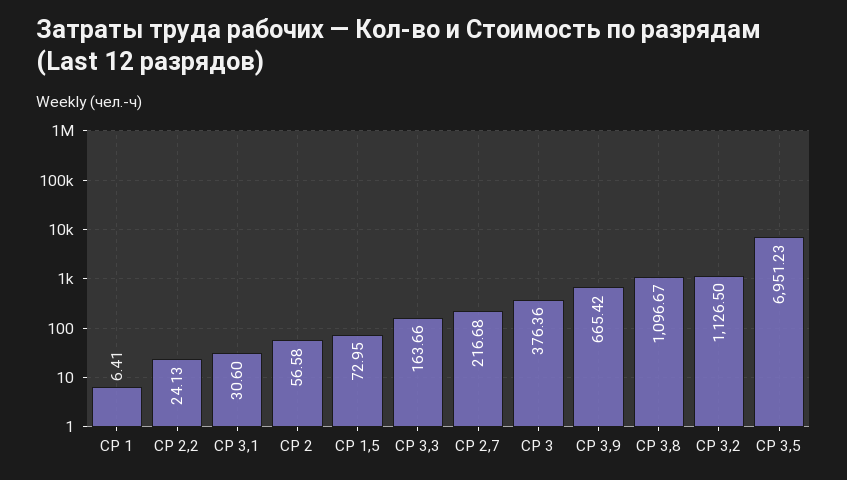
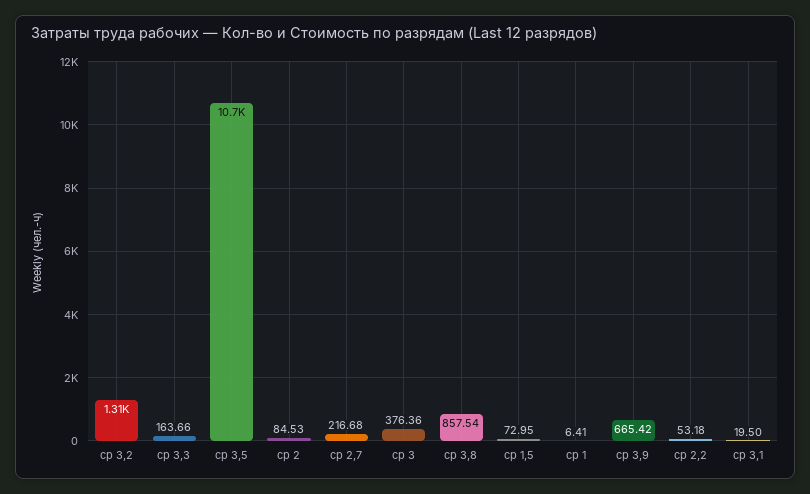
СР 2,2: 24.13 -> 53.18
СР 3,1: 30.6 -> 19.5
СР 2: 56.58 -> 84.53
СР 3,8: 1096.67 -> 857.54
СР 3,2: 1126.5 -> 1310
СР 3,5: 6951.23 -> 10700

